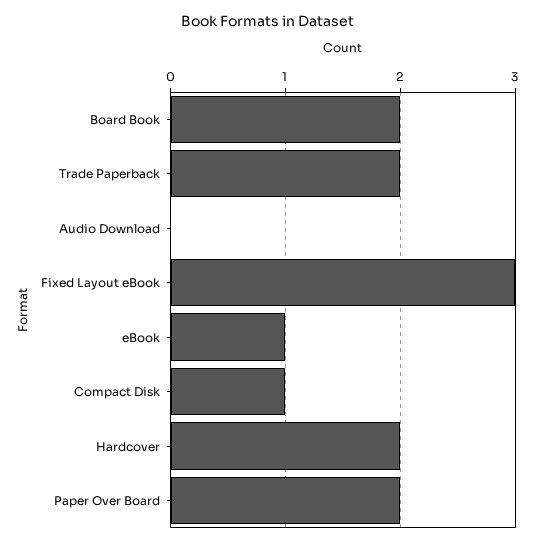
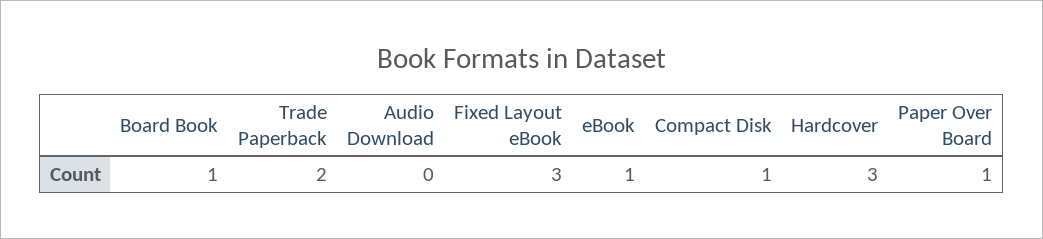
Board Book: 2 -> 1
Hardcover: 2 -> 3
Paper Over Board: 2 -> 1

